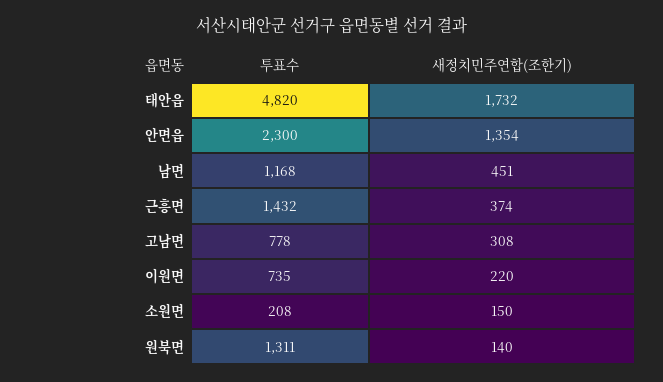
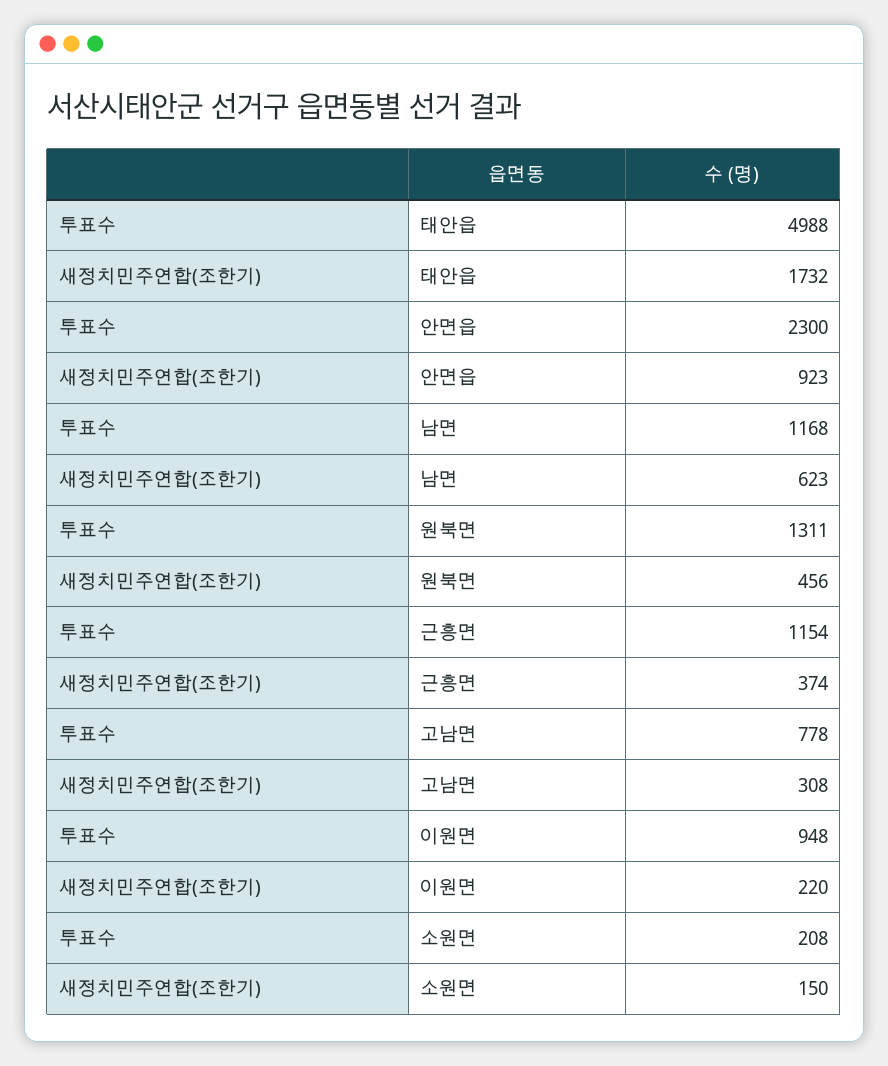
투표수, 태안읍: 4820 -> 4988
새정치민주연합(조한기), 안면읍: 1354 -> 923
새정치민주연합(조한기), 남면: 451 -> 623
투표수, 근흥면: 1432 -> 1154
투표수, 이원면: 735 -> 948
새정치민주연합(조한기), 원북면: 140 -> 456

